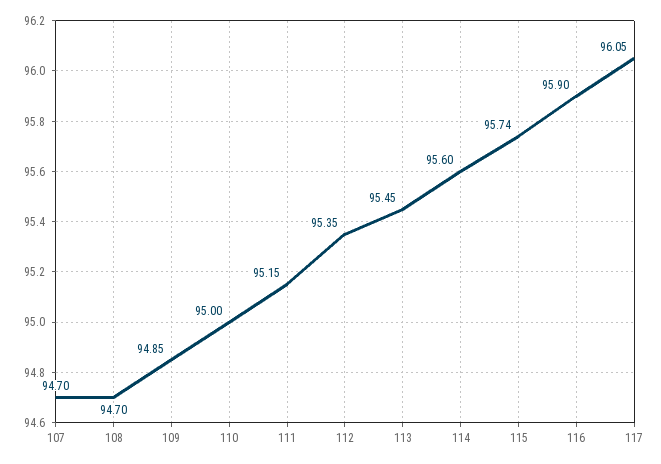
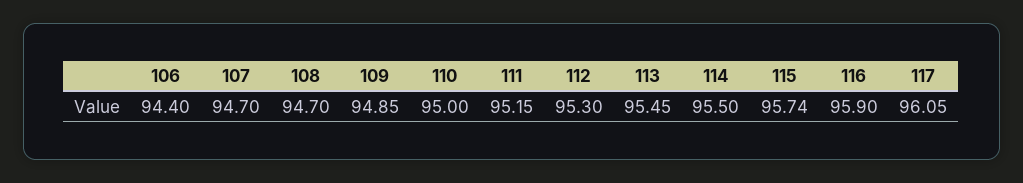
112: 95.35 -> 95.3
114: 95.6 -> 95.5
106: none -> 94.4

